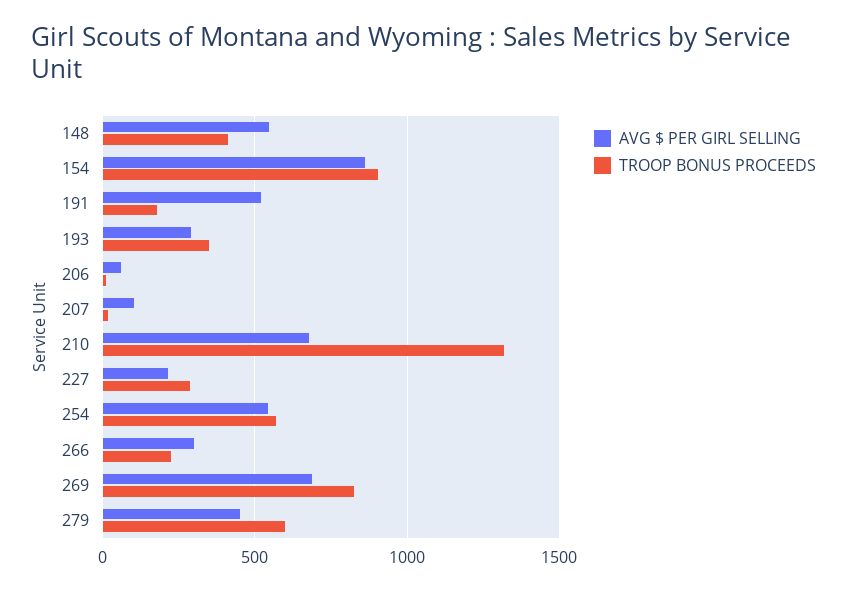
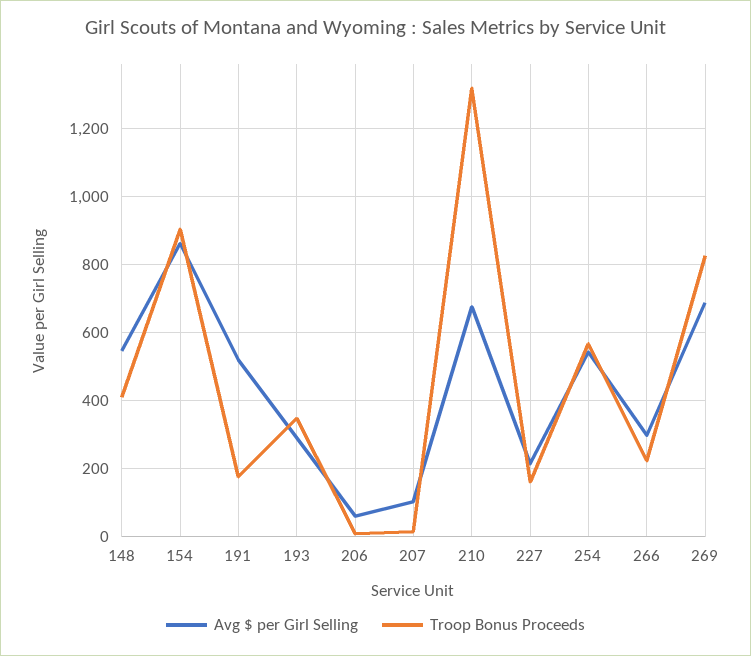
TROOP BONUS PROCEEDS, 227: 300 -> 160
AVG $ PER GIRL SELLING, 279: 450 -> none
TROOP BONUS PROCEEDS, 279: 600 -> none

